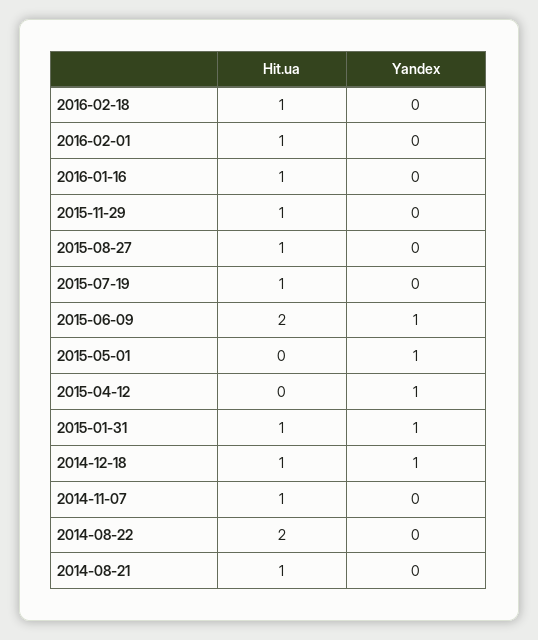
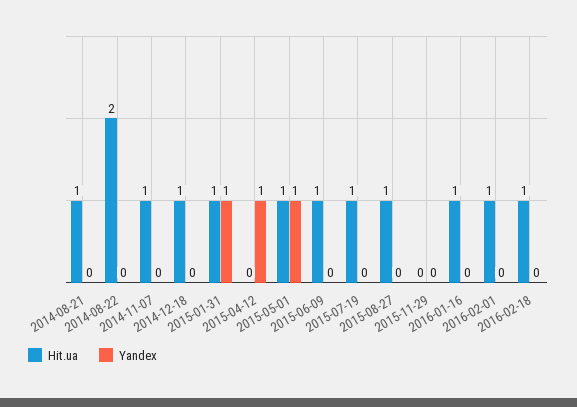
Hit.ua, 2015-11-29: 1 -> 0
Hit.ua, 2015-06-09: 2 -> 1
Yandex, 2015-06-09: 1 -> 0
Hit.ua, 2015-05-01: 0 -> 1
Yandex, 2014-12-18: 1 -> 0

